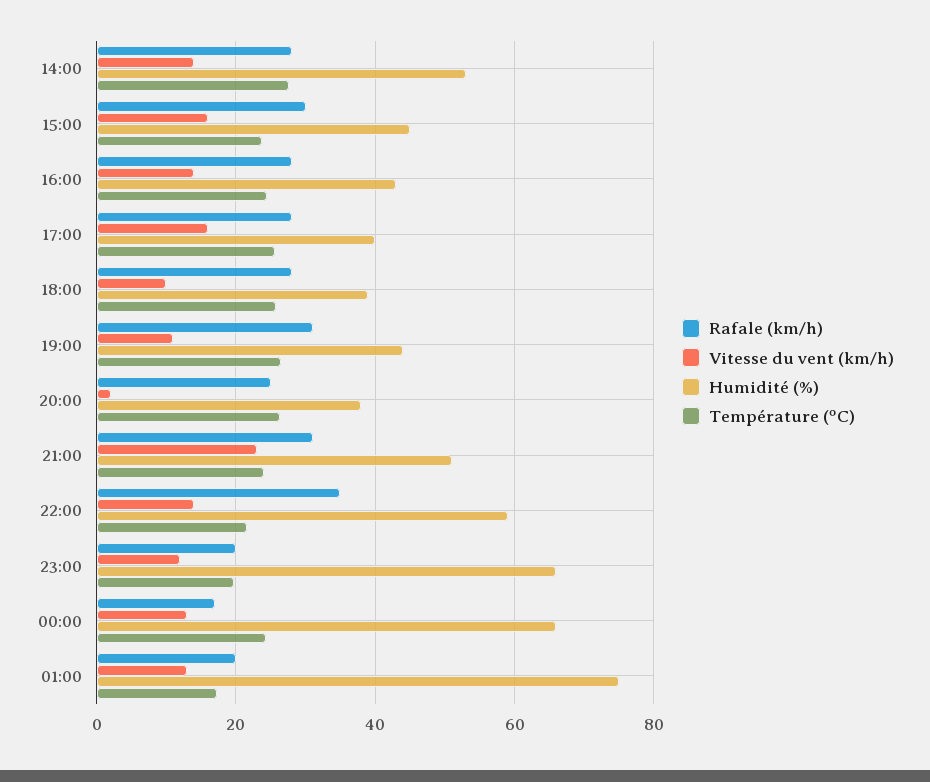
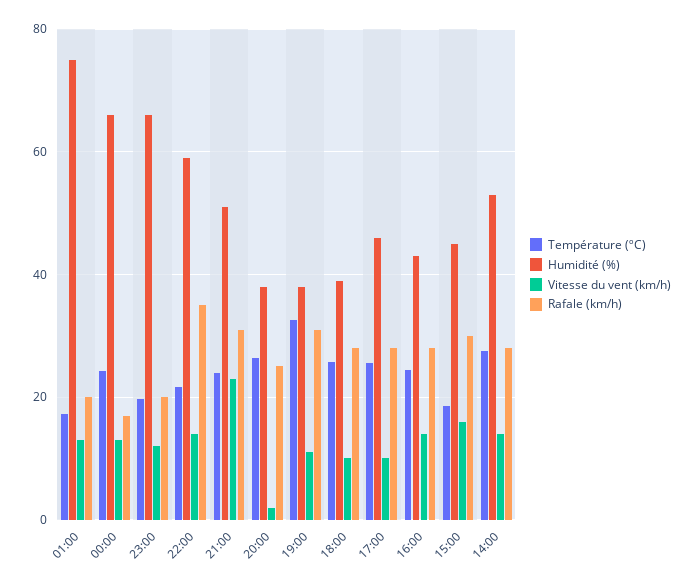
Température (ºC), 15:00: 24 -> 18
Vitesse du vent (km/h), 17:00: 16 -> 10
Humidité (%), 17:00: 40 -> 46
Humidité (%), 19:00: 44 -> 38
Température (ºC), 19:00: 26 -> 32

